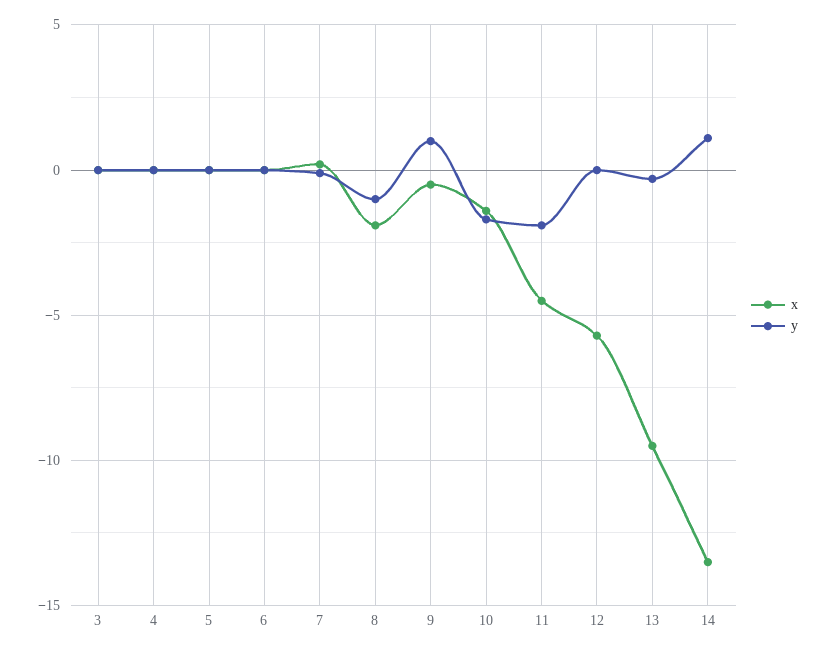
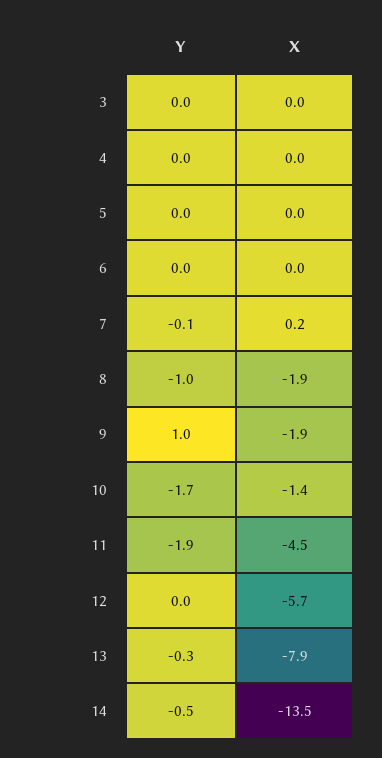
x, 9: -0.5 -> -1.9
x, 13: -9.5 -> -7.9
y, 14: 1 -> -0.5

